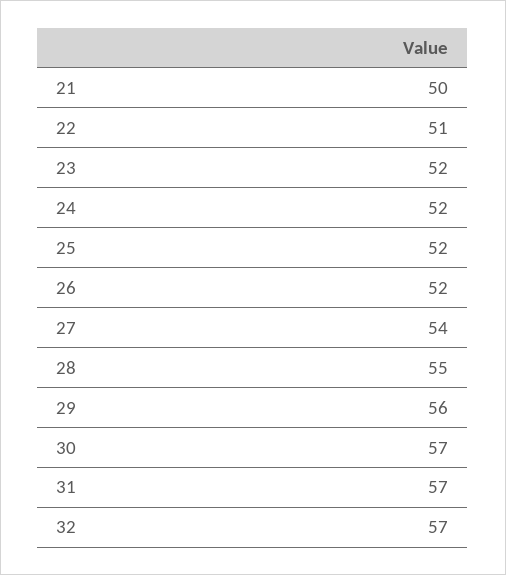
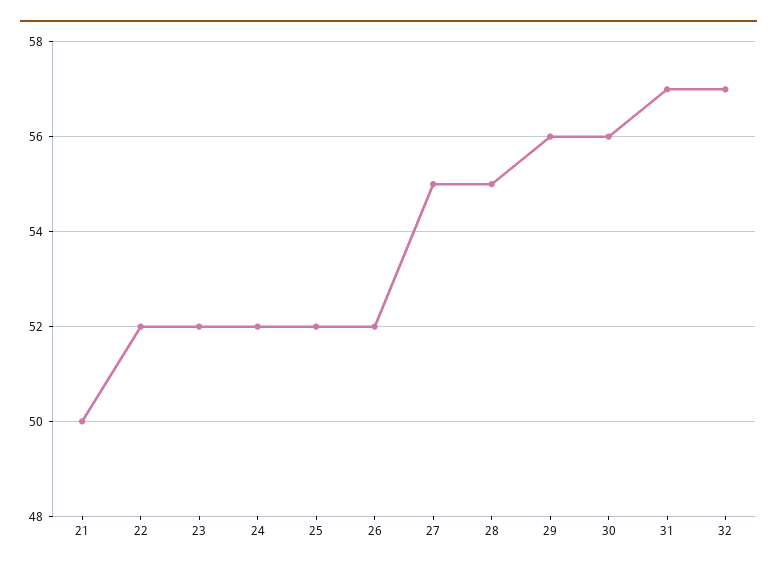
22: 51 -> 52
27: 54 -> 55
30: 57 -> 56

